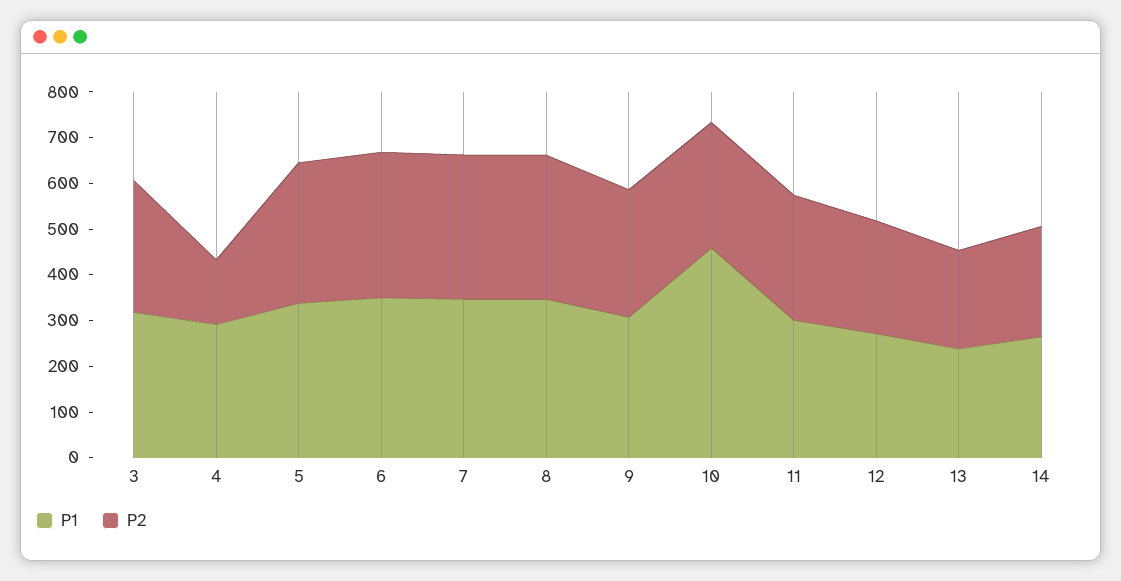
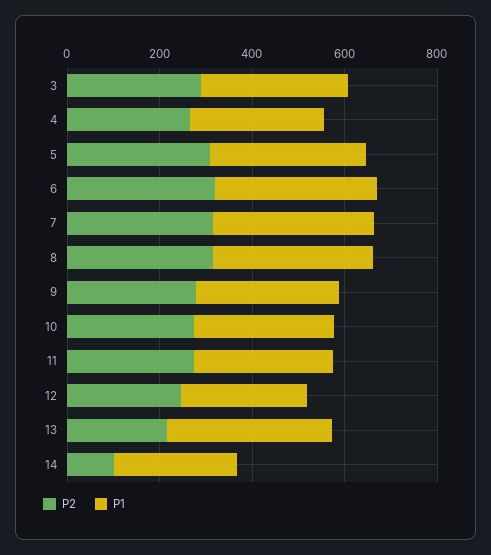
P2, 4: 140 -> 250
P1, 10: 460 -> 300
P1, 13: 240 -> 350
P2, 14: 240 -> 100

